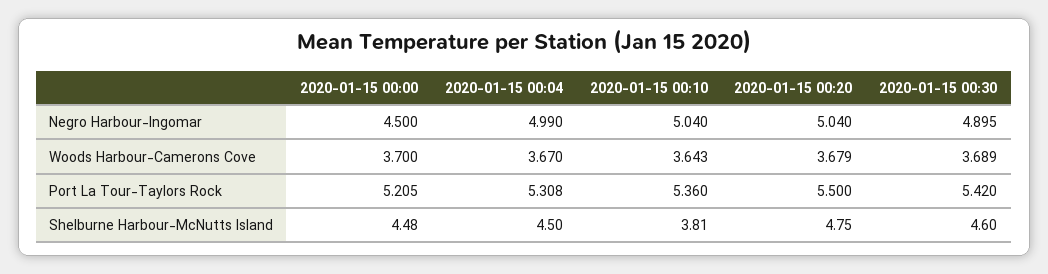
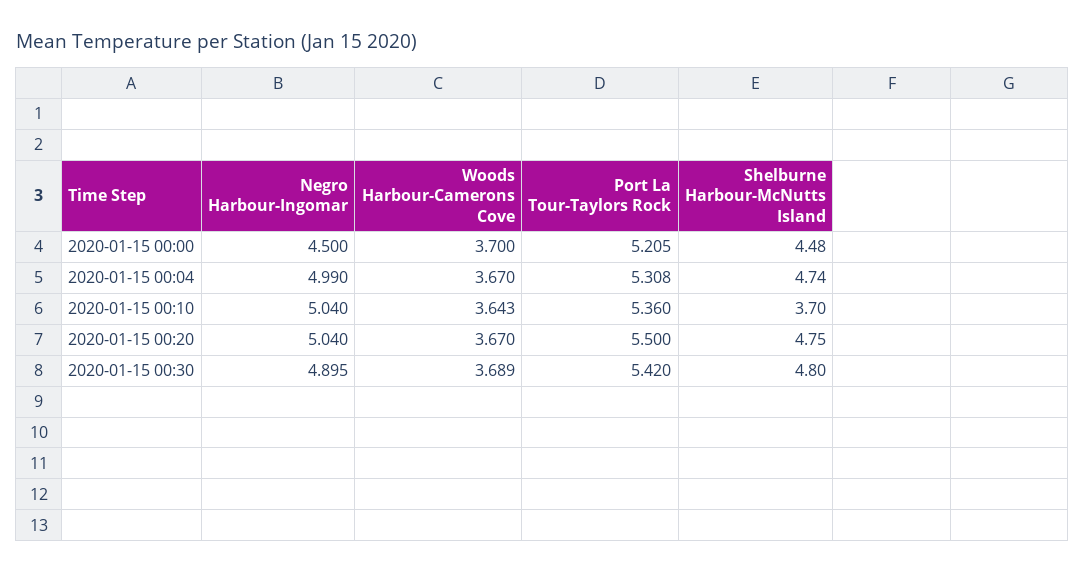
2020-01-15 00:20, Woods Harbour-Camerons Cove: 3.679 -> 3.67
2020-01-15 00:04, Shelburne Harbour-McNutts Island: 4.5 -> 4.74
2020-01-15 00:10, Shelburne Harbour-McNutts Island: 3.81 -> 3.7
2020-01-15 00:30, Shelburne Harbour-McNutts Island: 4.6 -> 4.8

